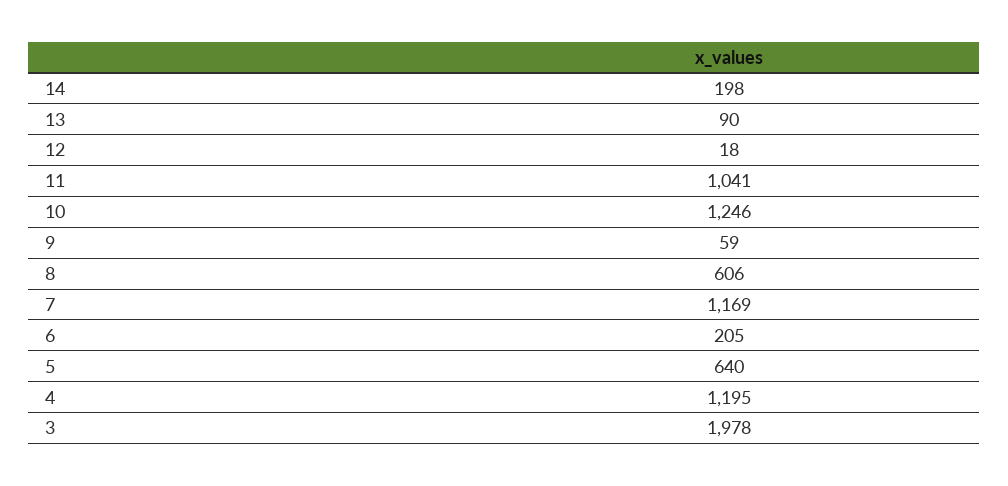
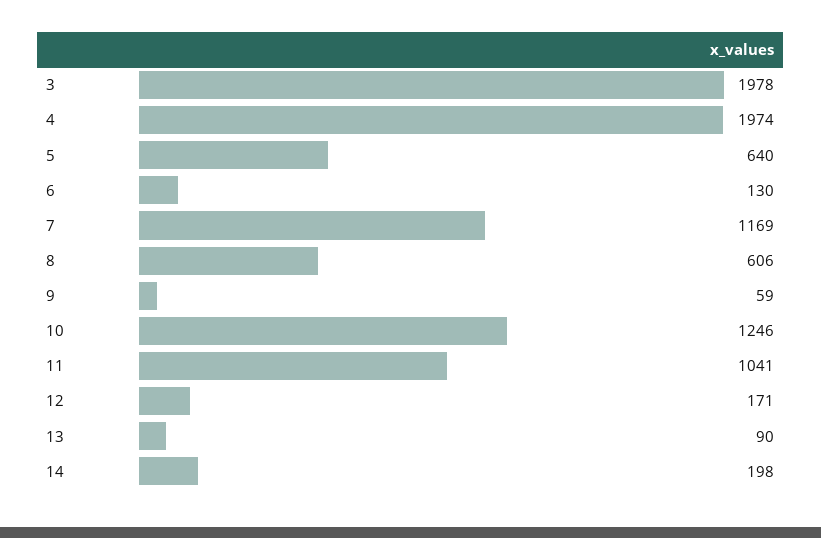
12: 18 -> 171
6: 205 -> 130
4: 1195 -> 1974

